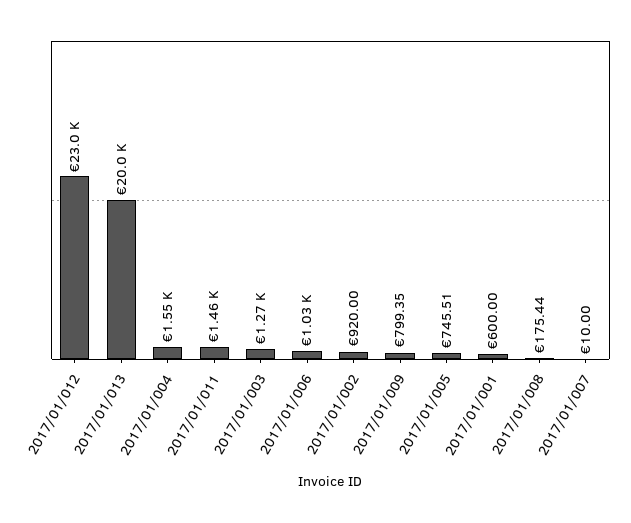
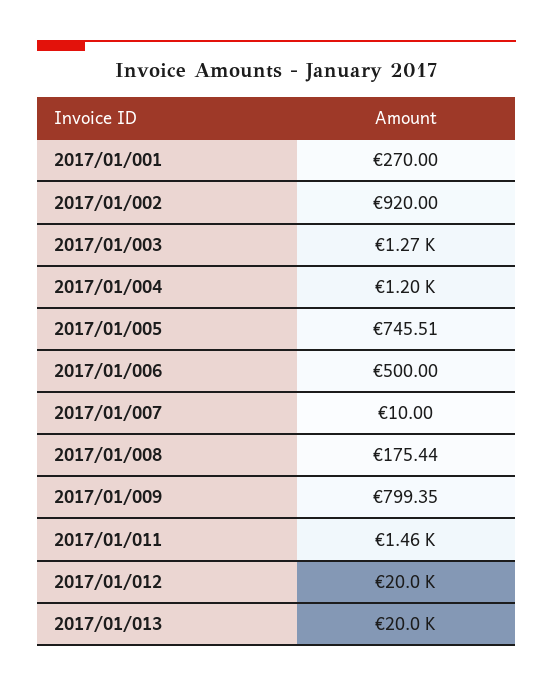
2017/01/012: 23000 -> 20000
2017/01/004: 1550 -> 1200
2017/01/006: 1030 -> 500
2017/01/001: 600 -> 270

